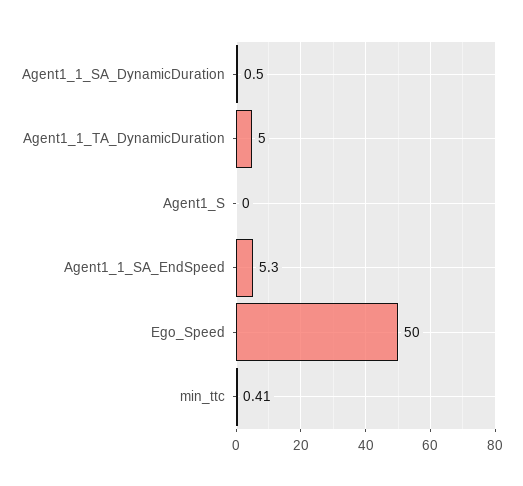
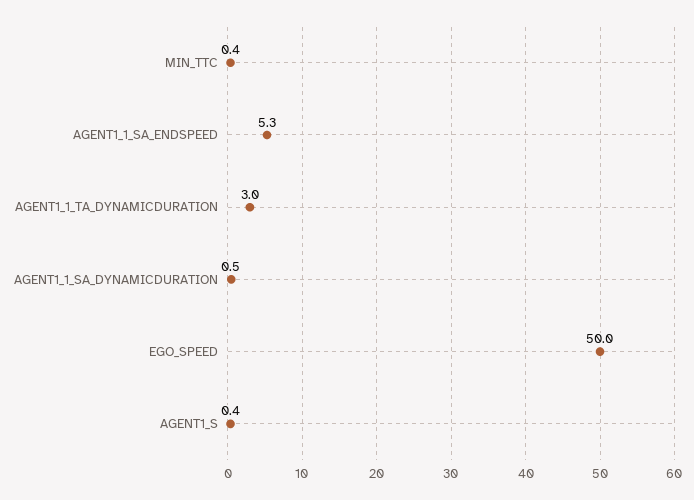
Agent1_1_TA_DynamicDuration: 5 -> 3
Agent1_S: 0 -> 0.4

